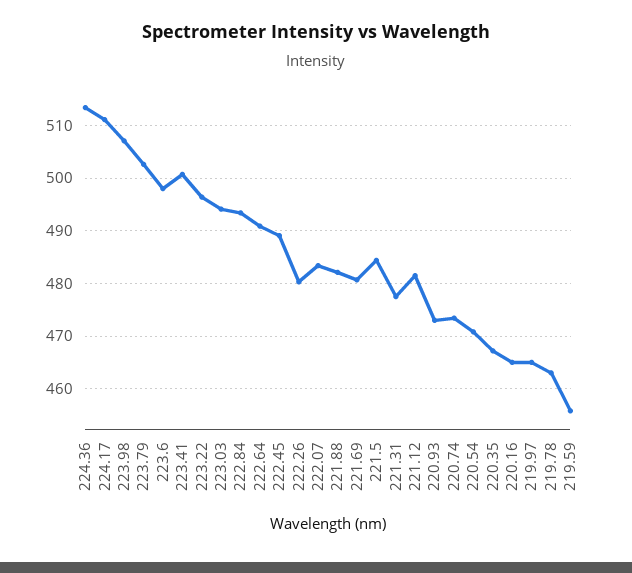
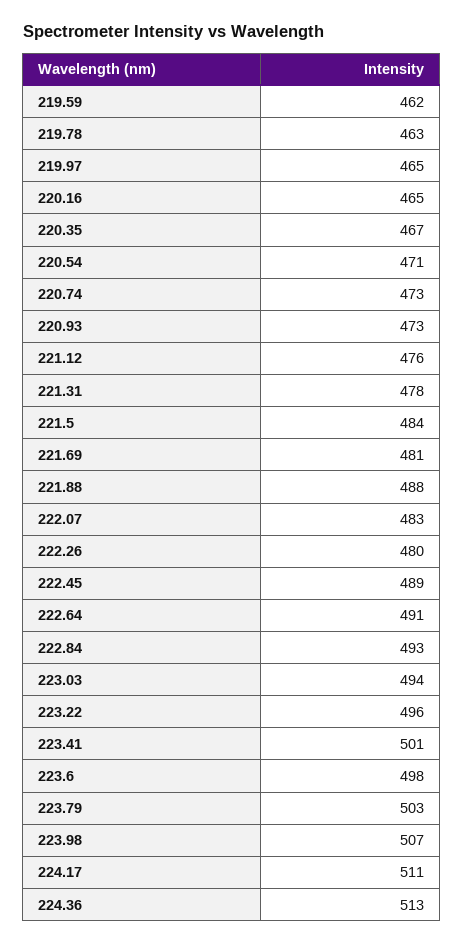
221.88: 482 -> 488
221.12: 482 -> 476
219.59: 456 -> 462

